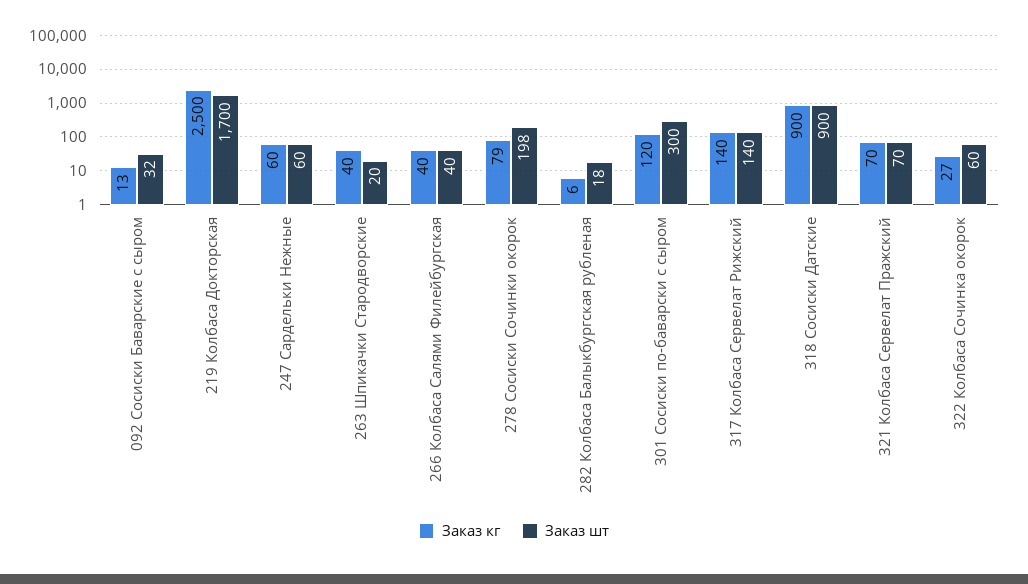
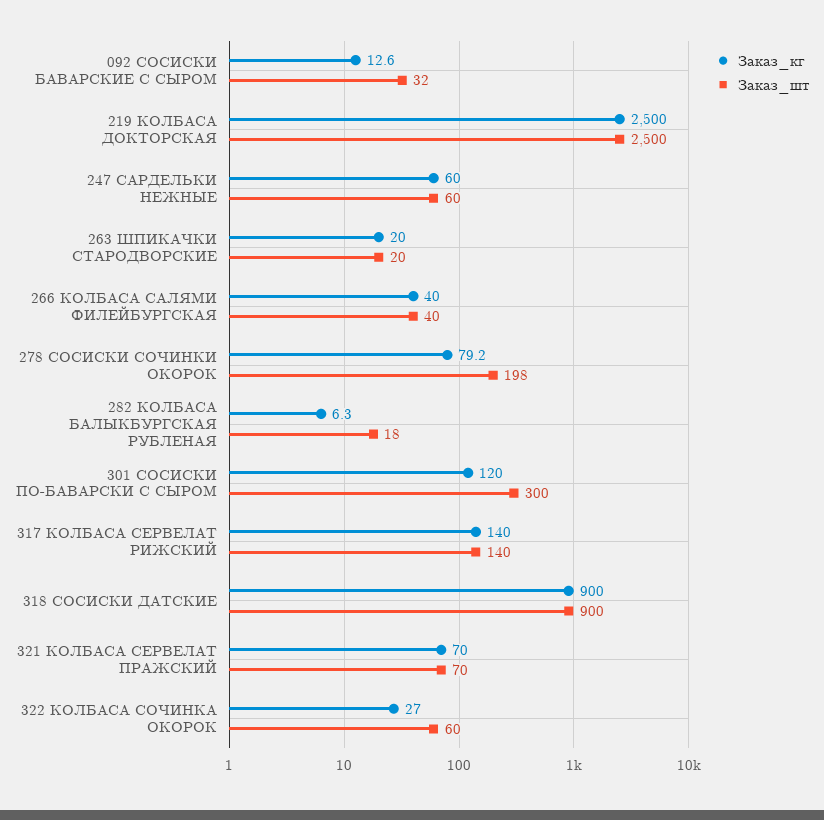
Заказ шт, 219 Колбаса Докторская: 1700 -> 2500
Заказ кг, 263 Шпикачки Стародворские: 40 -> 20

